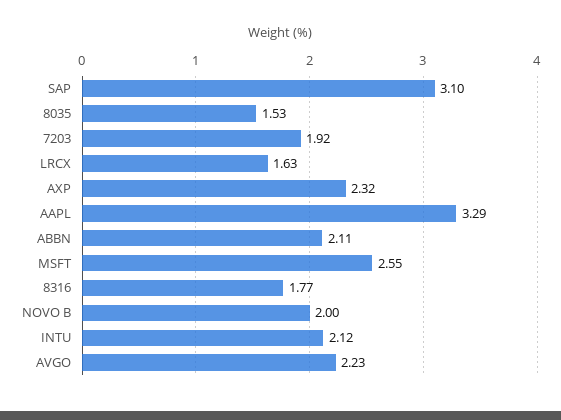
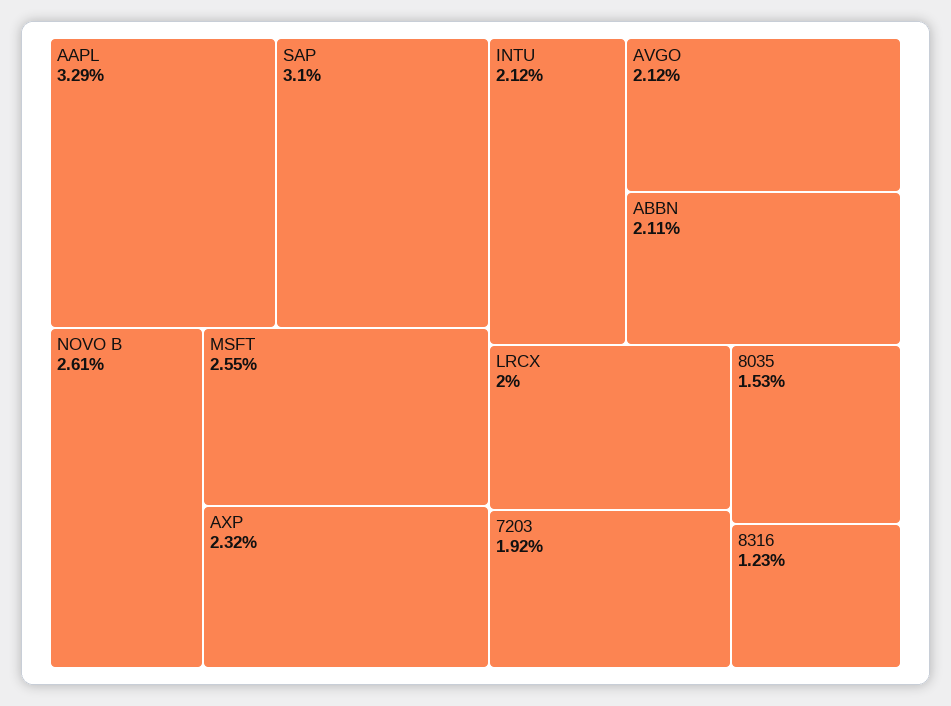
LRCX: 1.63 -> 2
8316: 1.77 -> 1.23
NOVO B: 2 -> 2.61
AVGO: 2.23 -> 2.12

